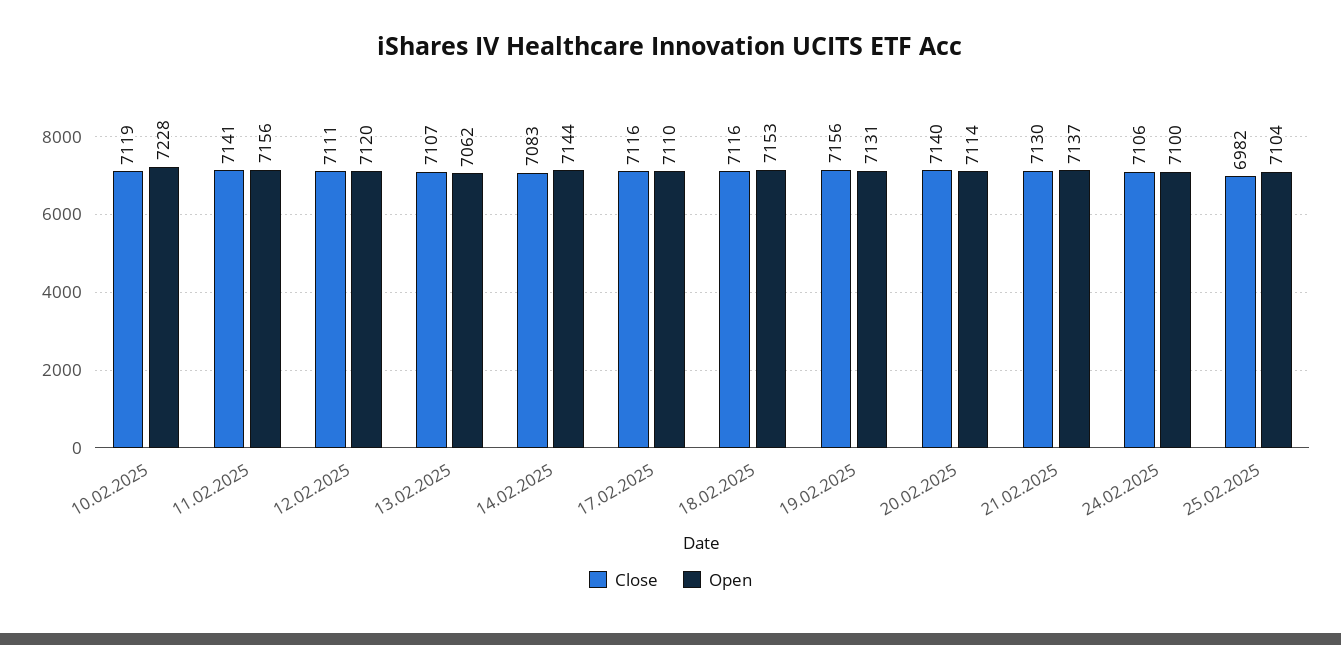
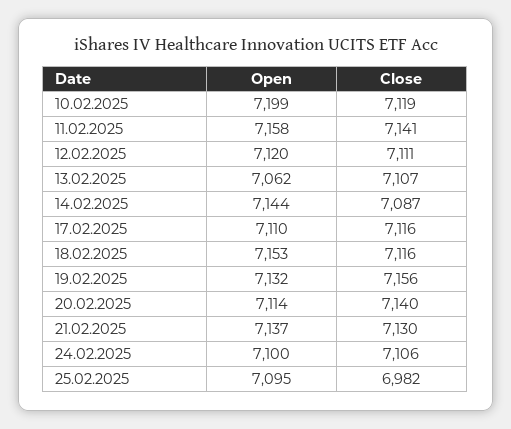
Open, 10.02.2025: 7228 -> 7199
Open, 11.02.2025: 7156 -> 7158
Close, 14.02.2025: 7083 -> 7087
Open, 19.02.2025: 7131 -> 7132
Open, 25.02.2025: 7104 -> 7095

